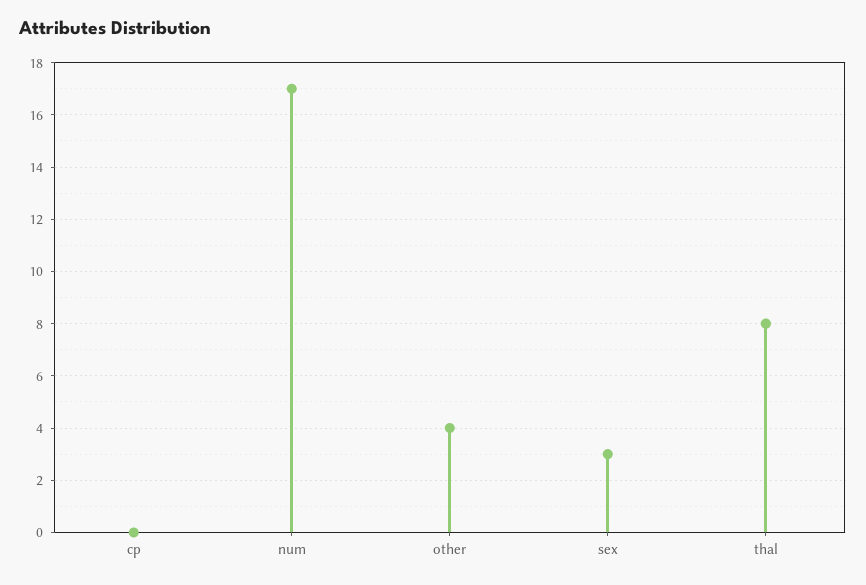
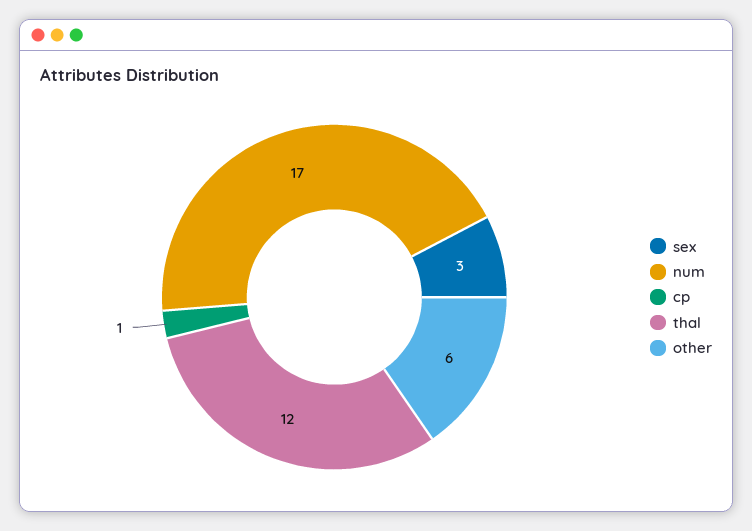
cp: 0 -> 1
other: 4 -> 6
thal: 8 -> 12

